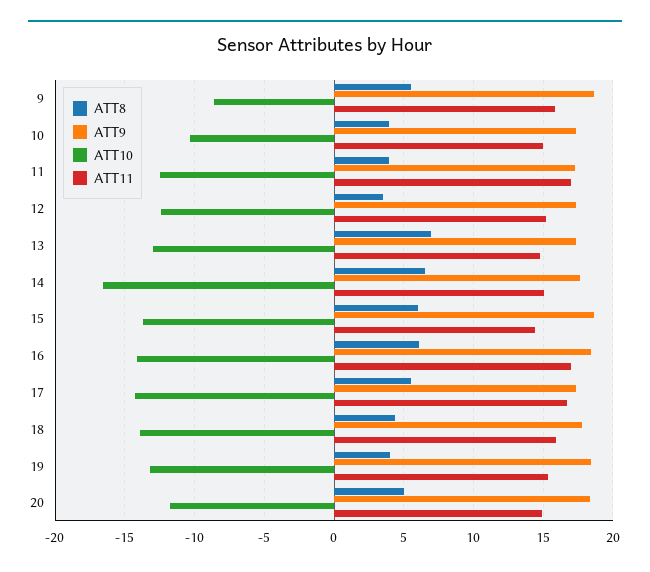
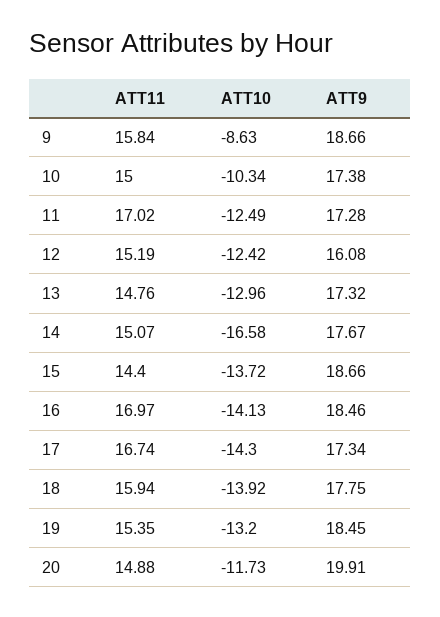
ATT8, 9: 5.5 -> none
ATT8, 10: 4 -> none
ATT8, 11: 4 -> none
ATT8, 12: 3.5 -> none
ATT9, 12: 17.5 -> 16.08
ATT8, 13: 7 -> none
ATT8, 14: 6.5 -> none
ATT8, 15: 6 -> none
ATT8, 16: 6 -> none
ATT8, 17: 5.5 -> none
ATT8, 18: 4.5 -> none
ATT8, 19: 4 -> none
ATT8, 20: 5 -> none
ATT9, 20: 18.5 -> 19.91

